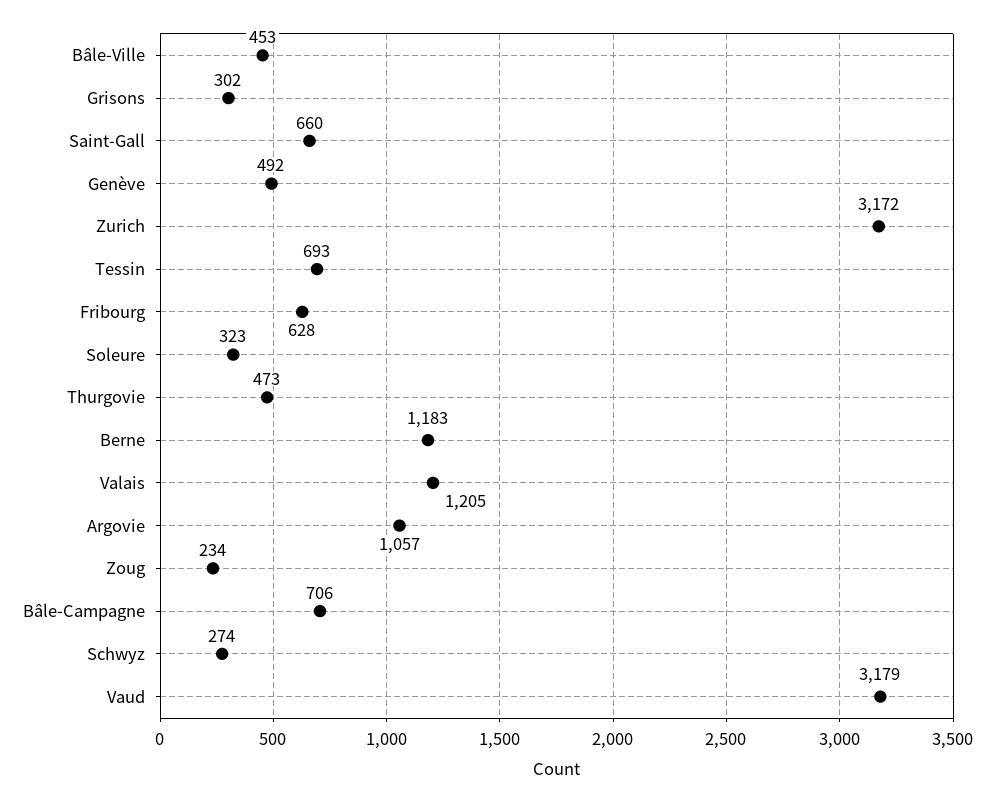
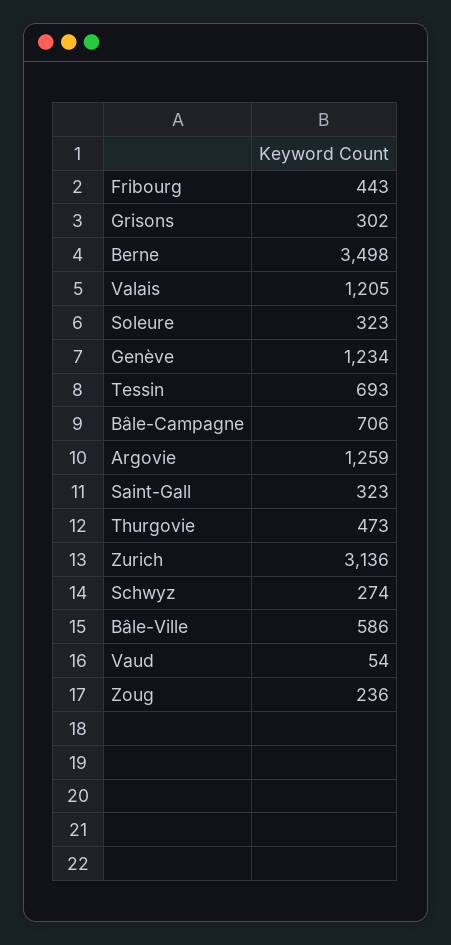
Bâle-Ville: 453 -> 586
Saint-Gall: 660 -> 323
Genève: 492 -> 1234
Zurich: 3172 -> 3136
Fribourg: 628 -> 443
Berne: 1183 -> 3498
Argovie: 1057 -> 1259
Zoug: 234 -> 236
Vaud: 3179 -> 54

